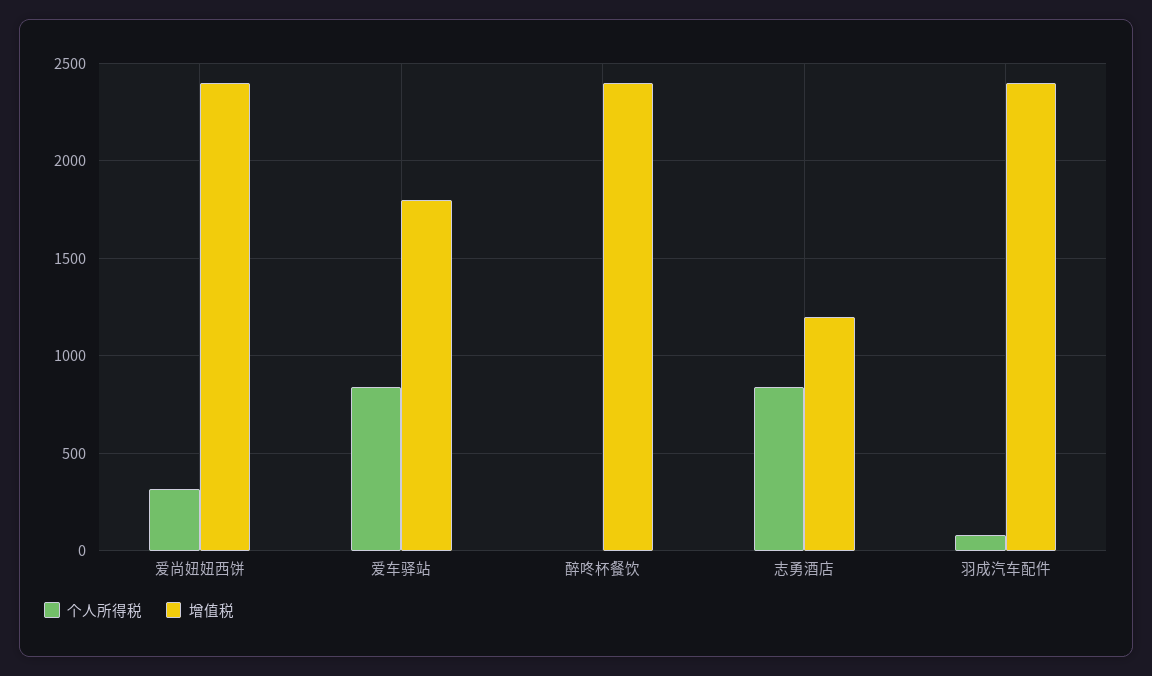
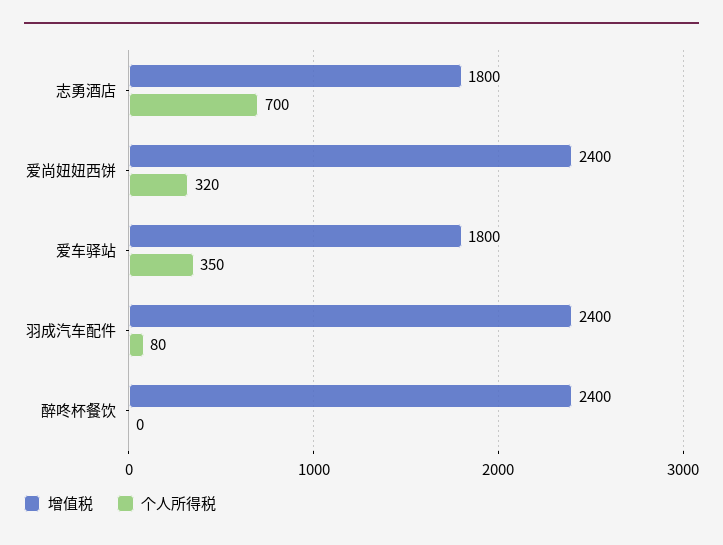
个人所得税, 爱车驿站: 850 -> 350
个人所得税, 志勇酒店: 850 -> 700
增值税, 志勇酒店: 1200 -> 1800

